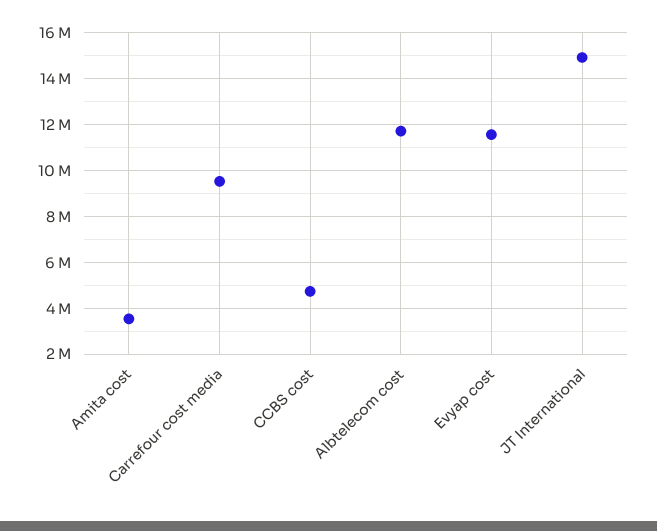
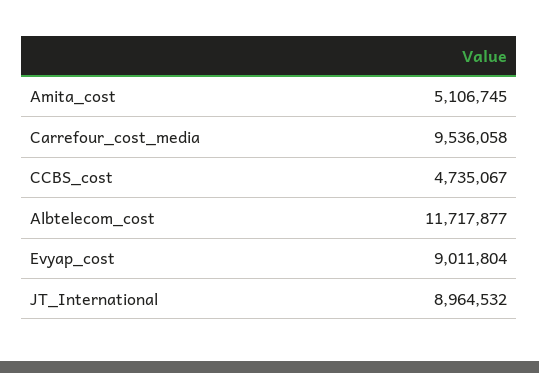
Amita cost: 3500000 -> 5106745
Evyap cost: 11500000 -> 9011804
JT International: 15000000 -> 8964532

